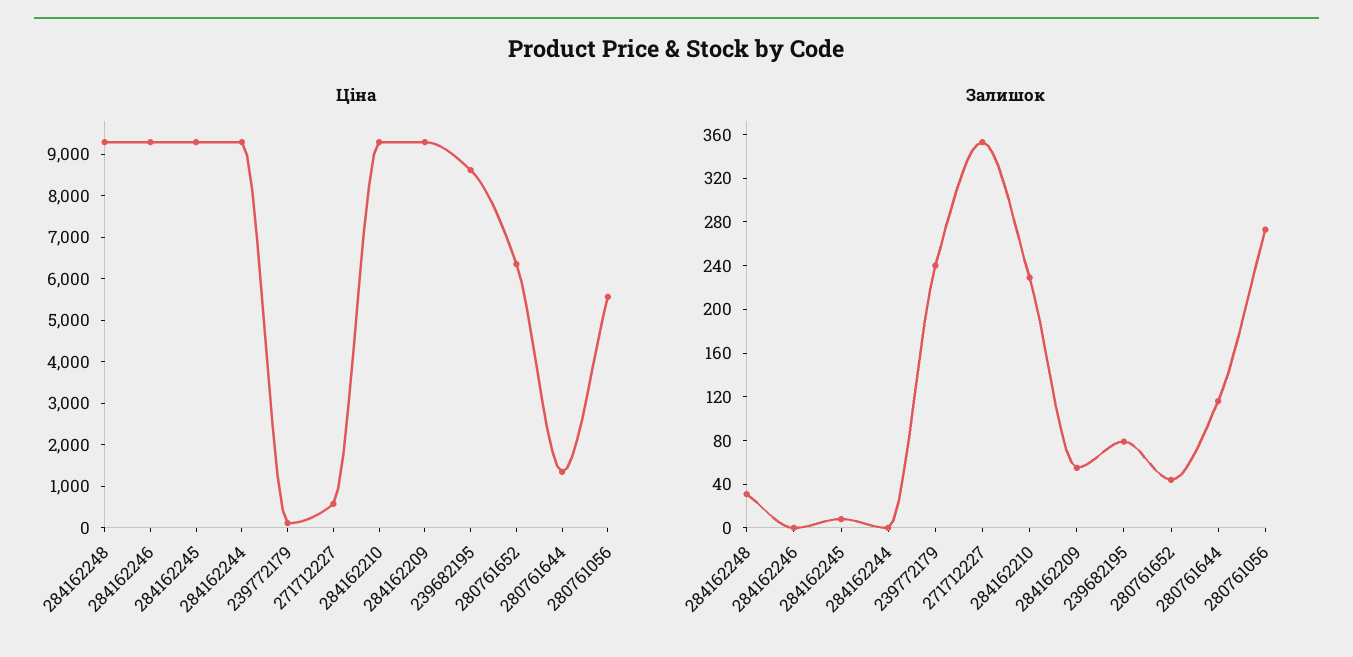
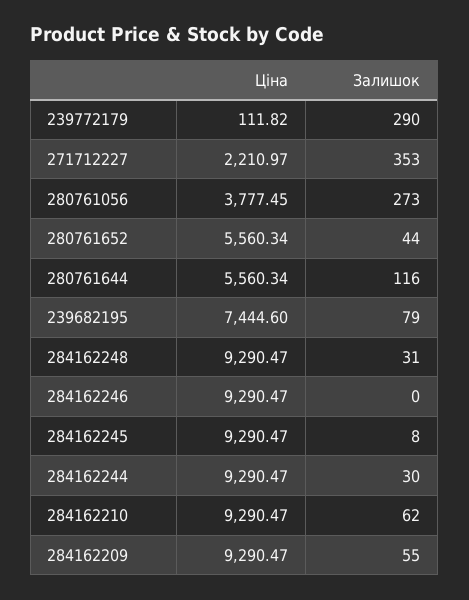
Ціна, 271712227: 600 -> 2210.97
Ціна, 239682195: 8600 -> 7444.6
Ціна, 280761652: 6400 -> 5560.34
Ціна, 280761644: 1400 -> 5560.34
Ціна, 280761056: 5600 -> 3777.45
Залишок, 284162244: 0 -> 30
Залишок, 239772179: 240 -> 290
Залишок, 284162210: 230 -> 62

